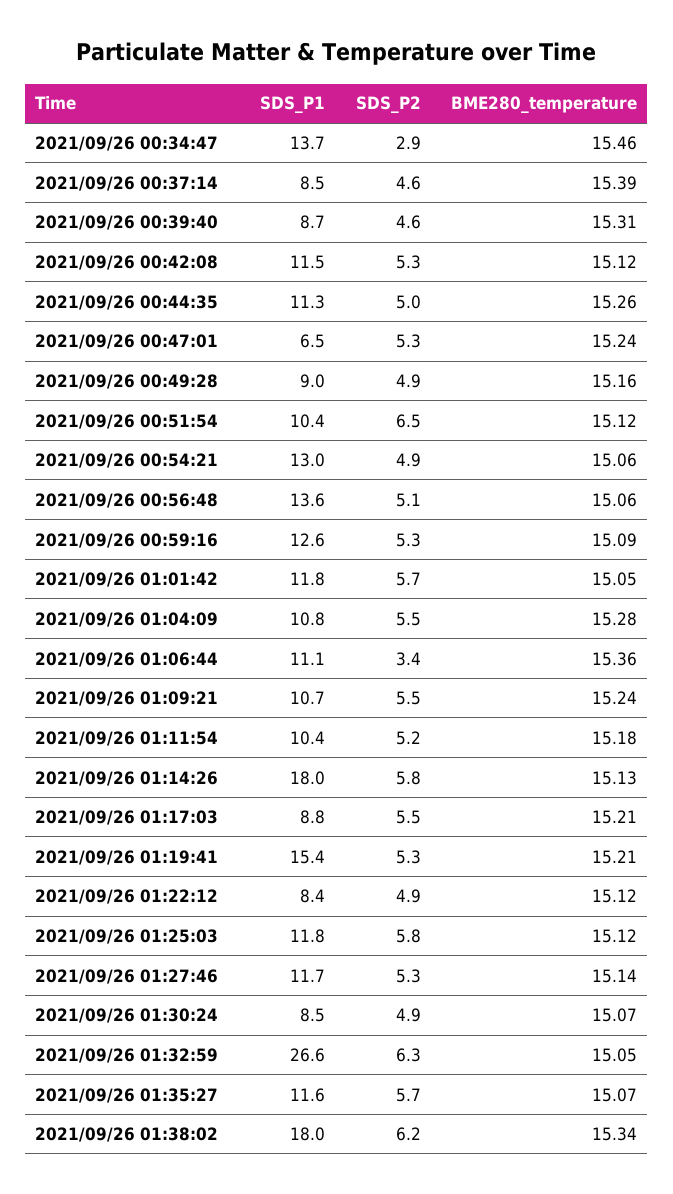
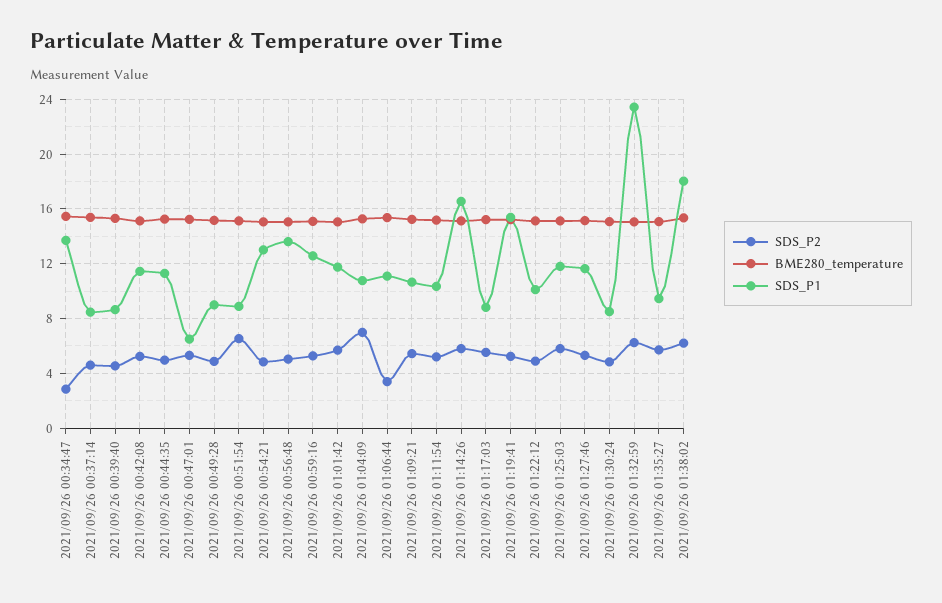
SDS_P1, 2021/09/26 00:51:54: 10.4 -> 9
SDS_P2, 2021/09/26 01:04:09: 5.5 -> 7
SDS_P1, 2021/09/26 01:14:26: 18 -> 16.5
SDS_P1, 2021/09/26 01:22:12: 8.4 -> 10
SDS_P1, 2021/09/26 01:32:59: 26.6 -> 23.5
SDS_P1, 2021/09/26 01:35:27: 11.6 -> 9.5

